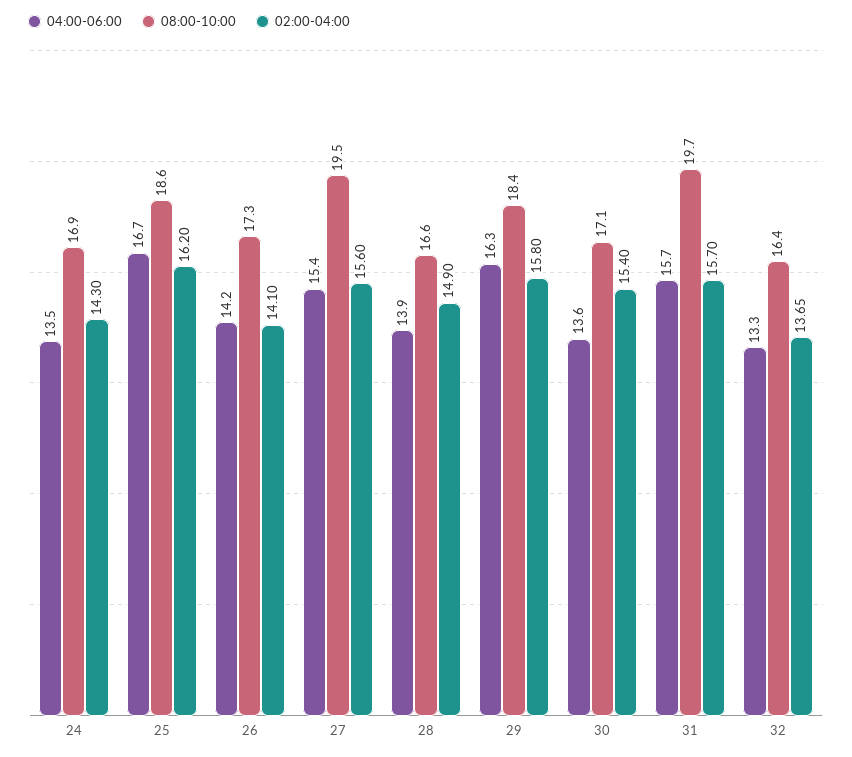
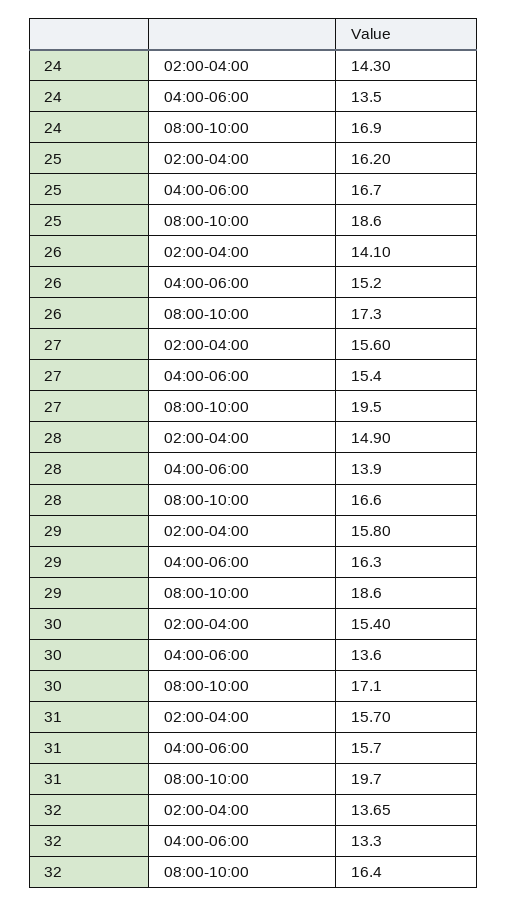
04:00-06:00, 26: 14.2 -> 15.2
08:00-10:00, 29: 18.4 -> 18.6

